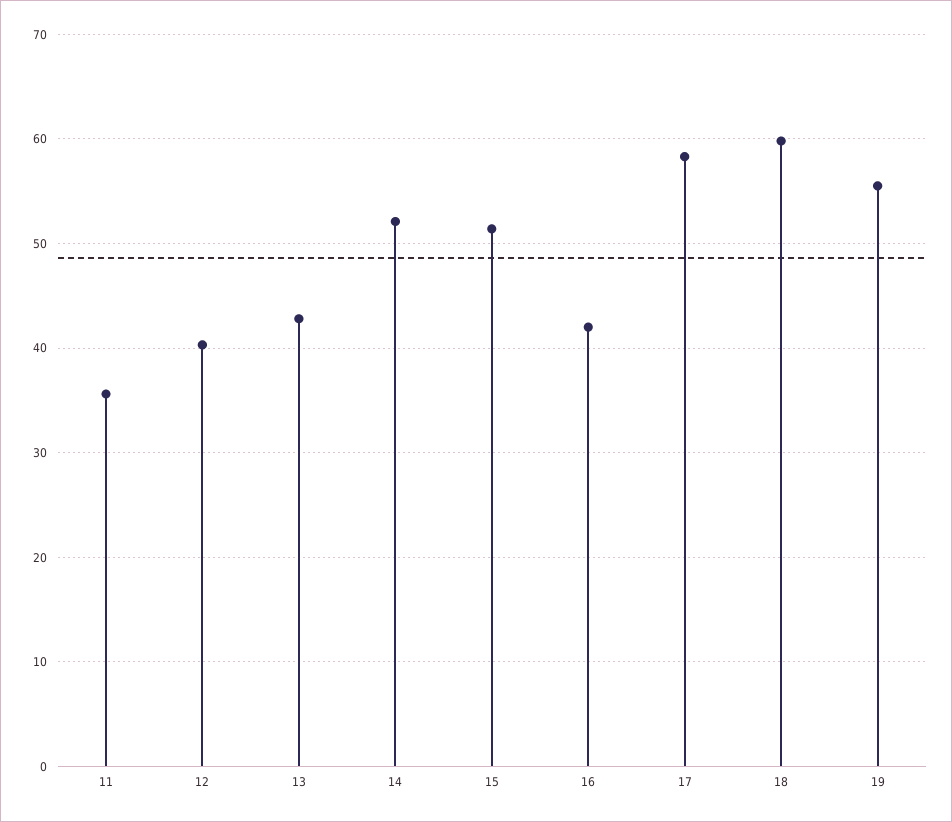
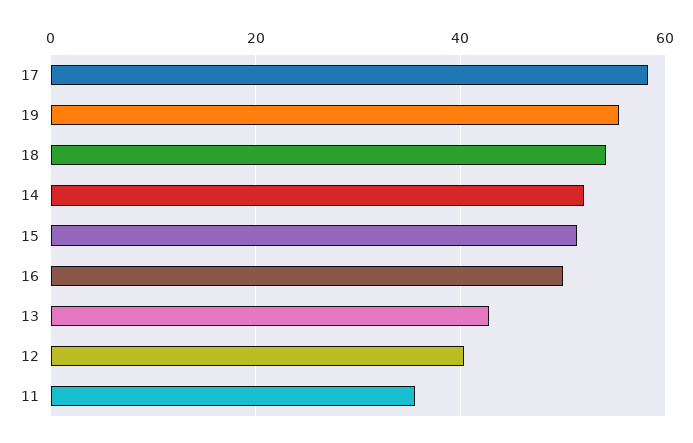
16: 42 -> 50
18: 60 -> 54

